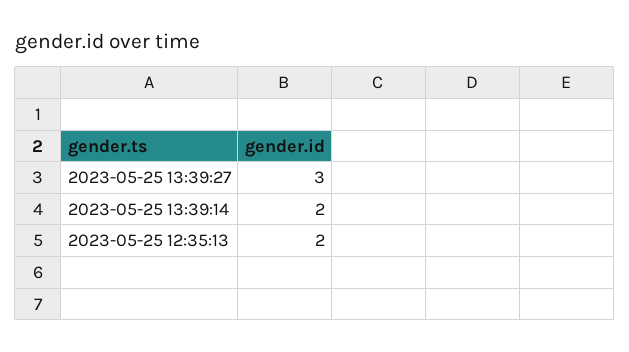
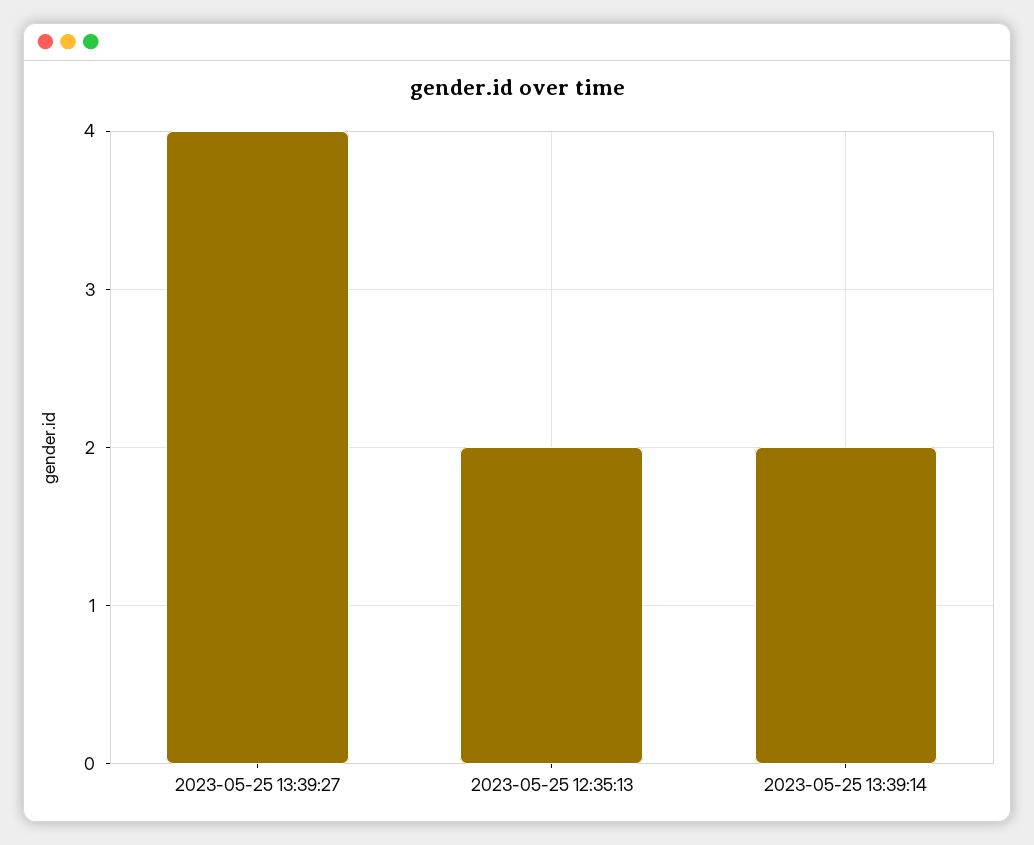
2023-05-25 13:39:27: 3 -> 4

